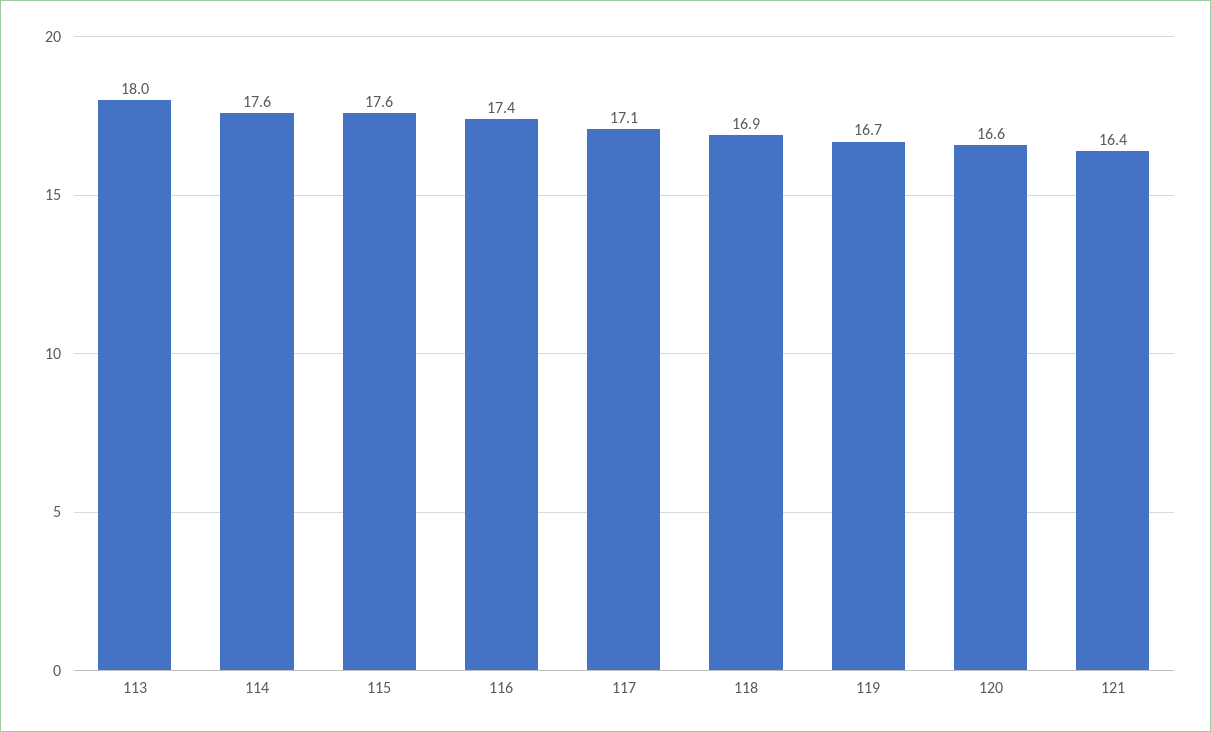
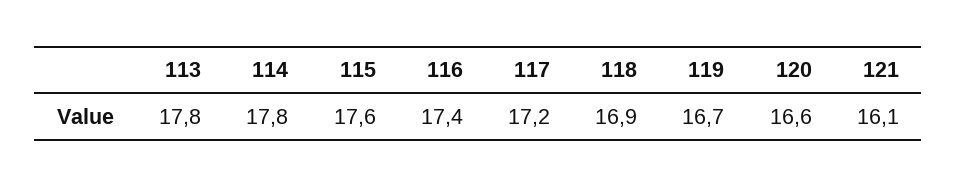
113: 18 -> 17.8
114: 17.6 -> 17.8
117: 17.1 -> 17.2
121: 16.4 -> 16.1

